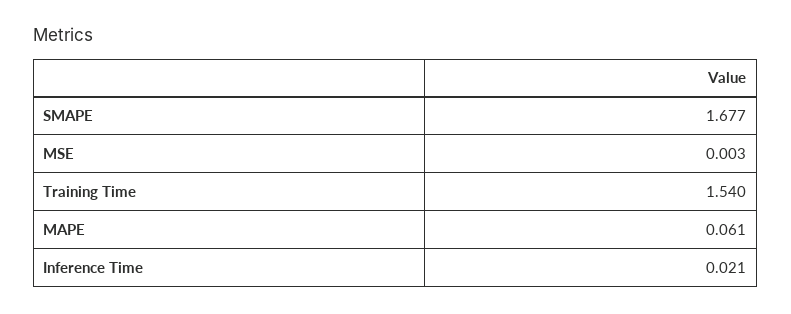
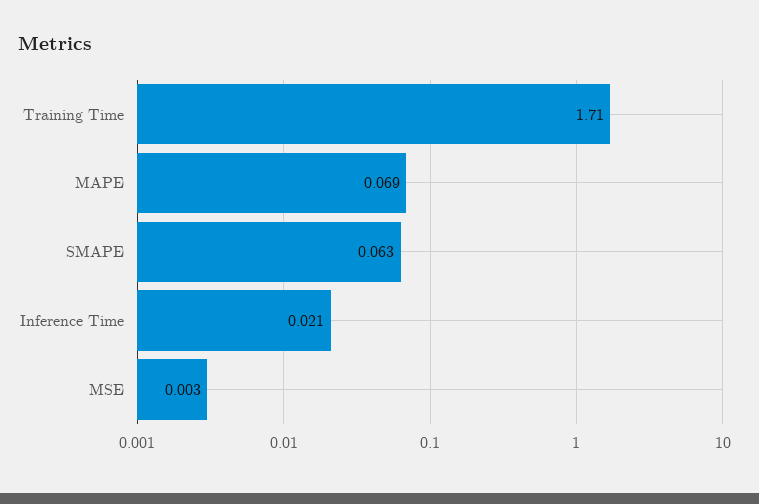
SMAPE: 1.677 -> 0.063
Training Time: 1.54 -> 1.71
MAPE: 0.061 -> 0.069

